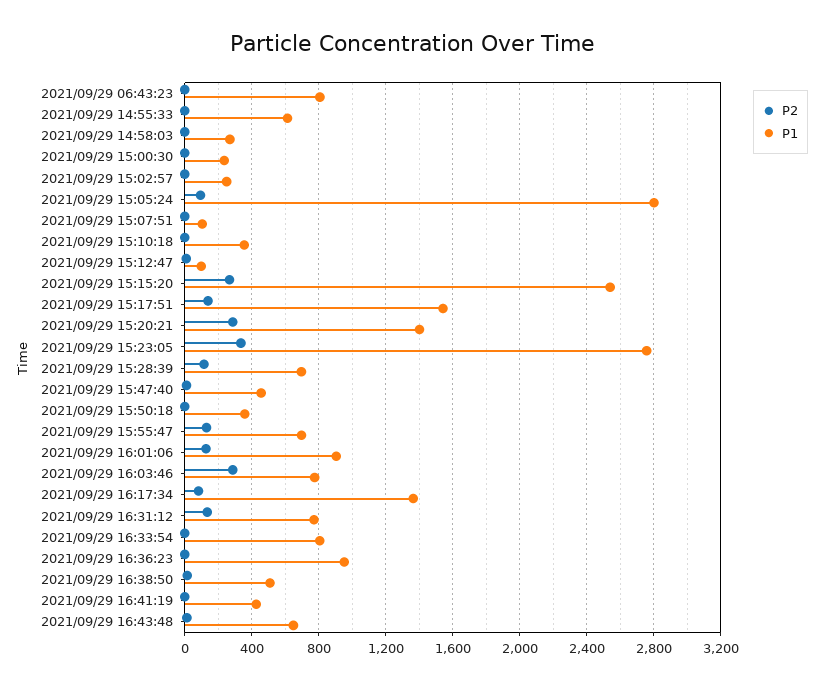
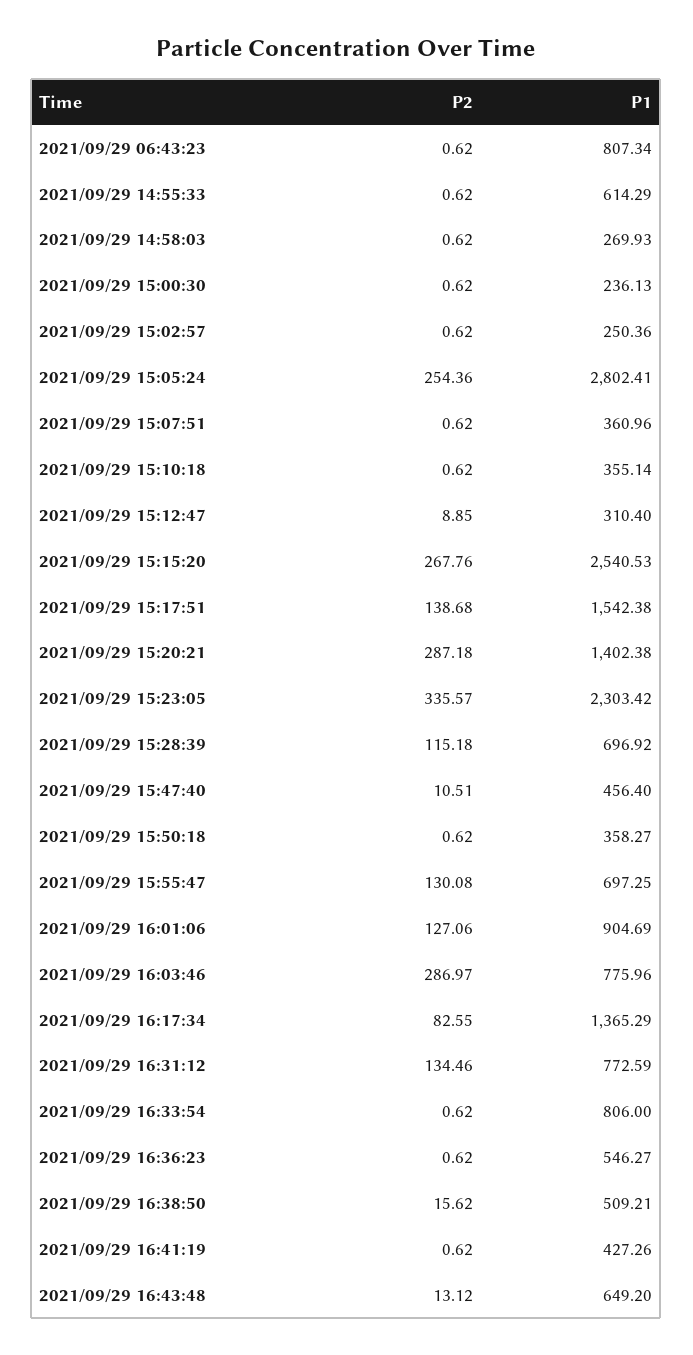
P2, 2021/09/29 15:05:24: 100 -> 254.36
P1, 2021/09/29 15:07:51: 100 -> 360.96
P1, 2021/09/29 15:12:47: 100 -> 310.4
P1, 2021/09/29 15:23:05: 2750 -> 2303.42
P1, 2021/09/29 16:36:23: 950 -> 546.27

